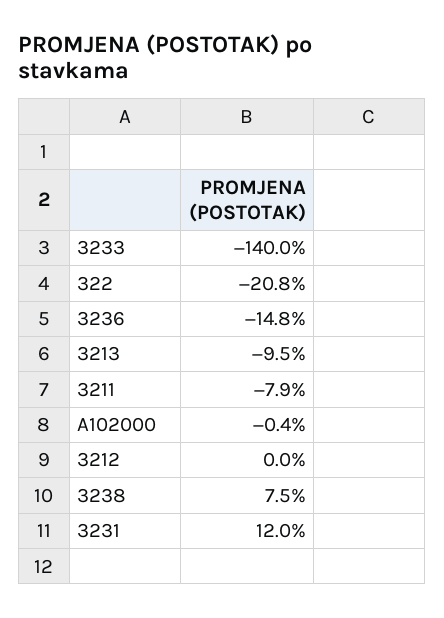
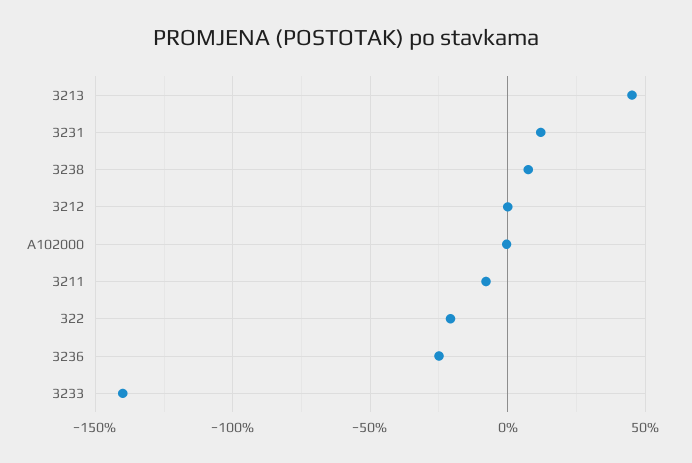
3236: -14.8 -> -25
3213: -9.5 -> 45

